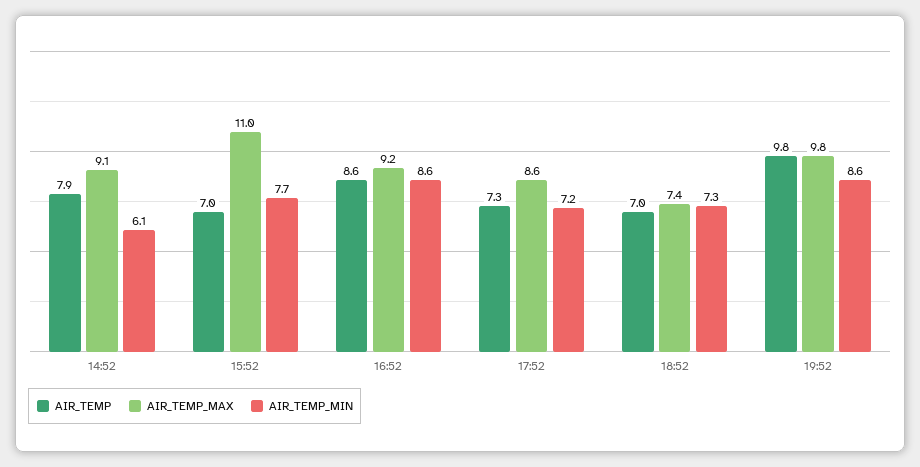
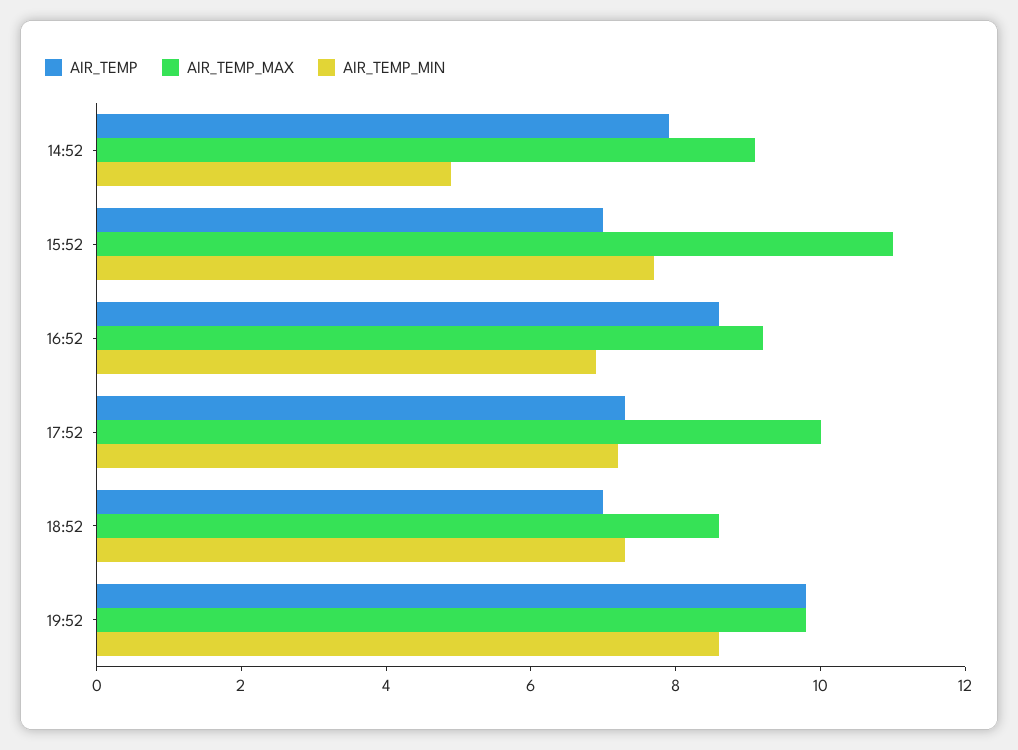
AIR_TEMP_MIN, 14:52: 6.1 -> 5
AIR_TEMP_MIN, 16:52: 8.6 -> 7
AIR_TEMP_MAX, 17:52: 8.6 -> 10
AIR_TEMP_MAX, 18:52: 7.4 -> 8.5

